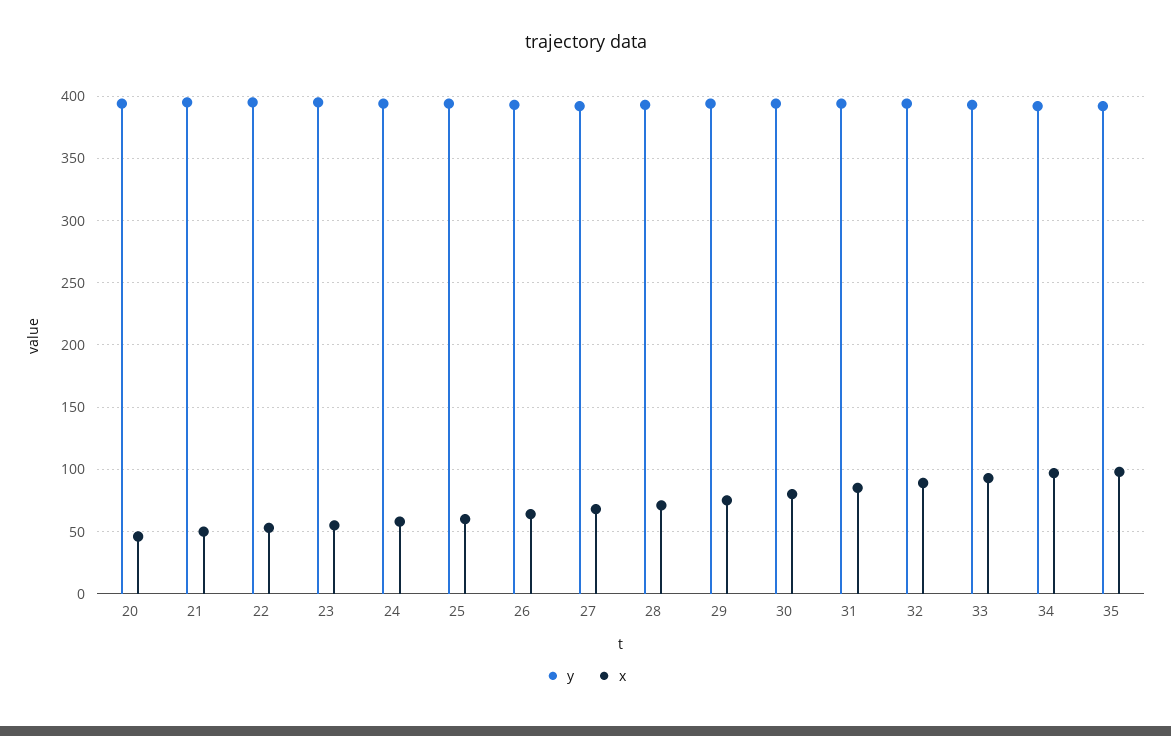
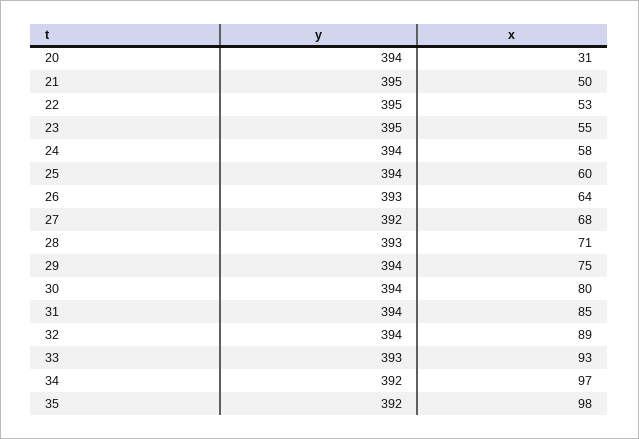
x, 20: 45 -> 31

